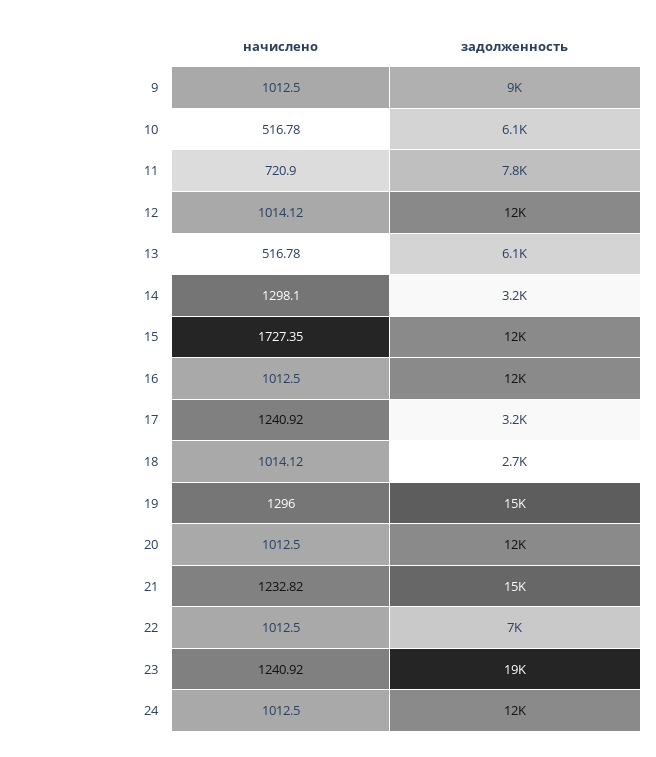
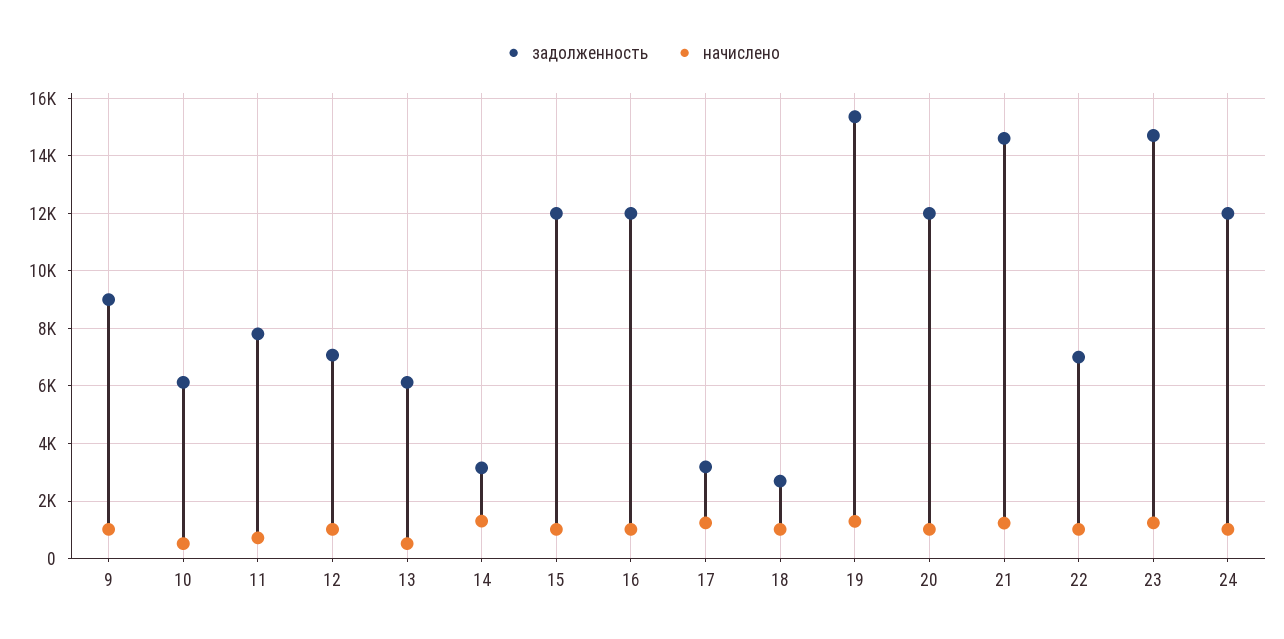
задолженность, 12: 12000 -> 7000
начислено, 15: 1727.35 -> 1000
задолженность, 23: 19000 -> 14750

